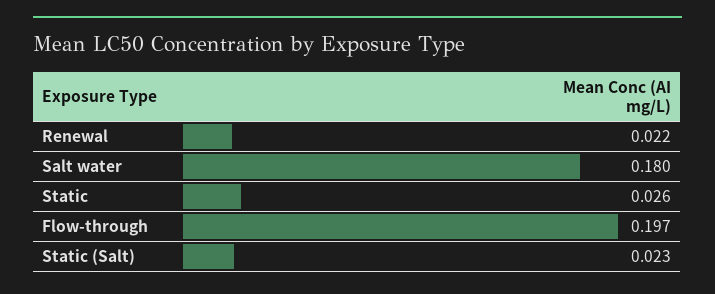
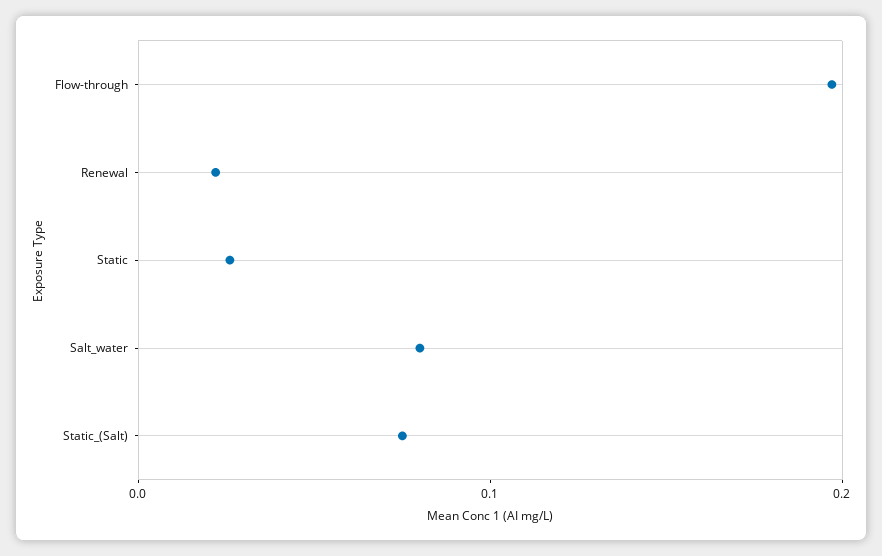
Salt water: 0.18 -> 0.08
Static (Salt): 0.023 -> 0.08

